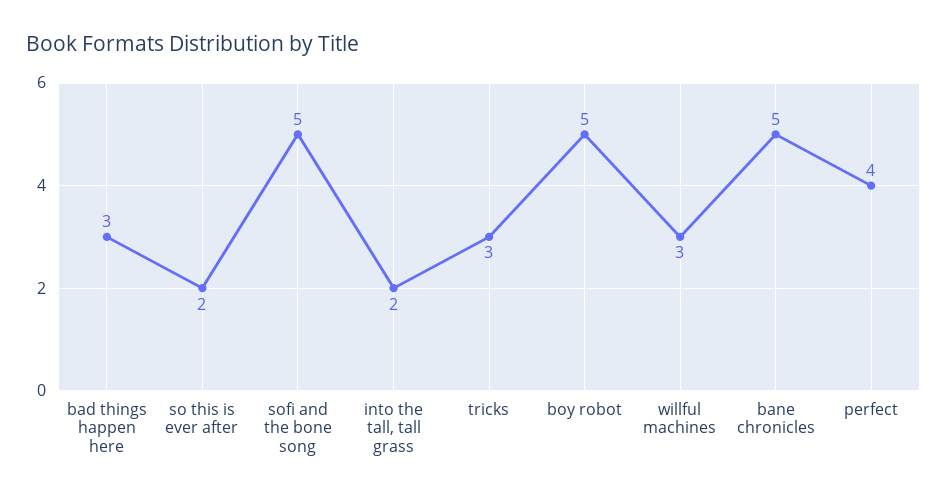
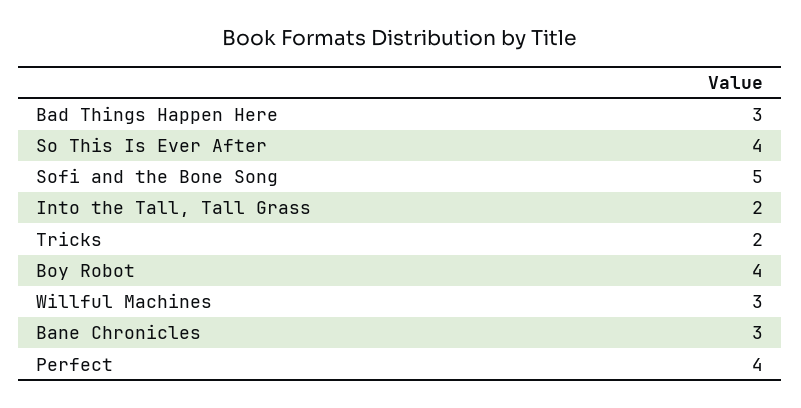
so this is ever after: 2 -> 4
tricks: 3 -> 2
boy robot: 5 -> 4
bane chronicles: 5 -> 3

